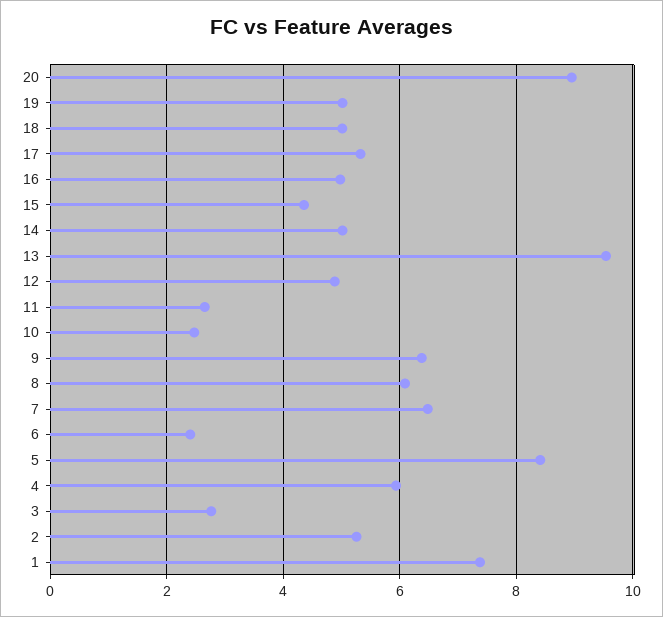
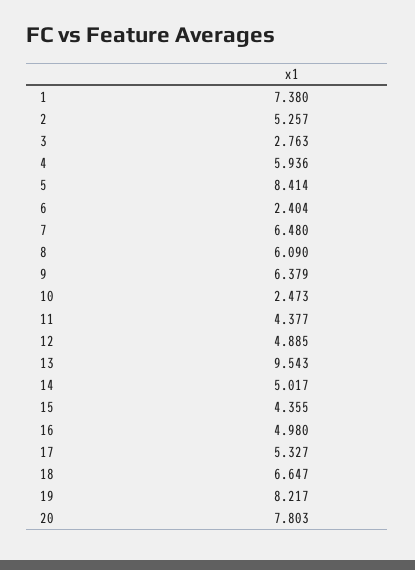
20: 9 -> 7.803
19: 5 -> 8.217
18: 5 -> 6.647
11: 2.6 -> 4.377

